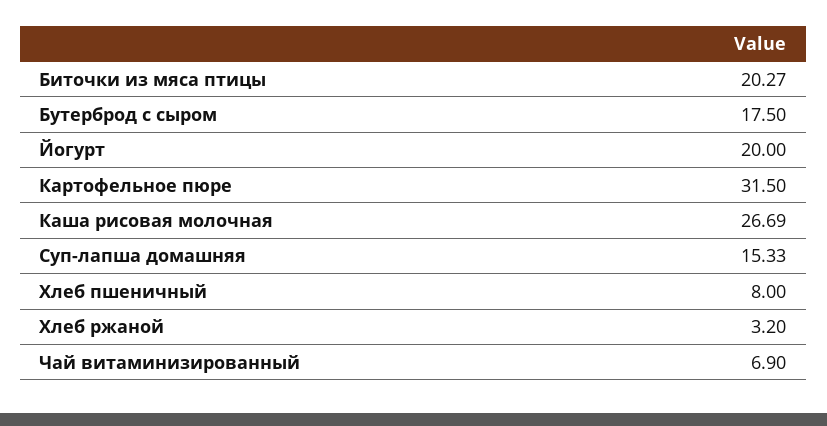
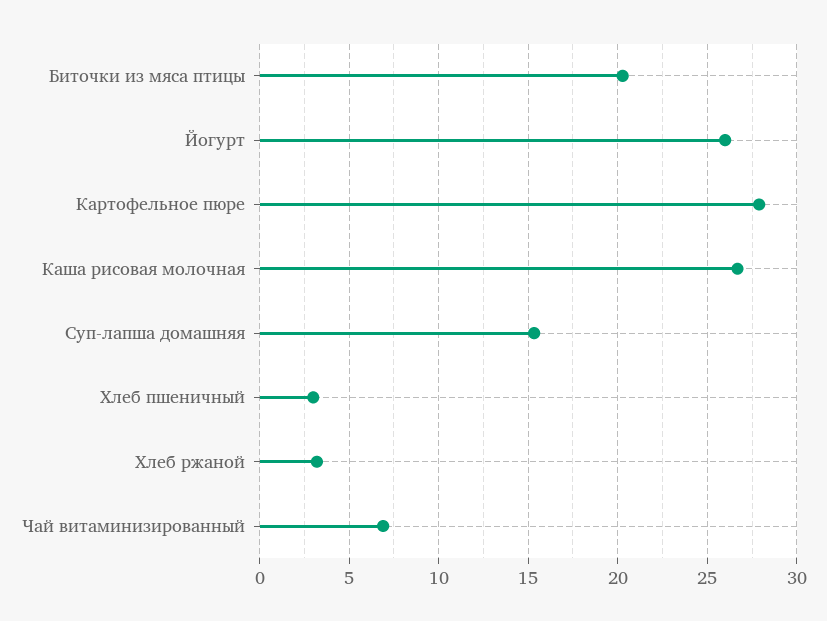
Бутерброд с сыром: 17.5 -> none
Йогурт: 20 -> 26
Картофельное пюре: 31.5 -> 28
Хлеб пшеничный: 8 -> 3

